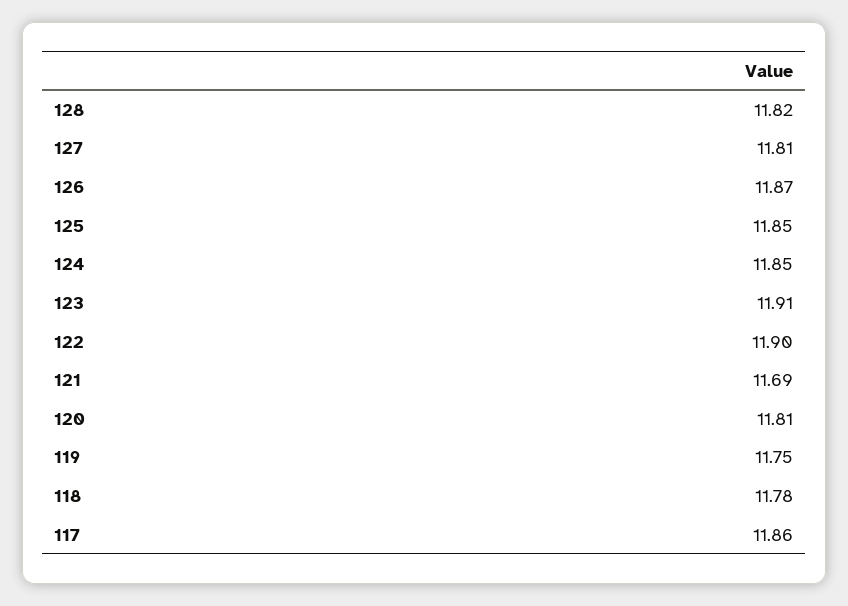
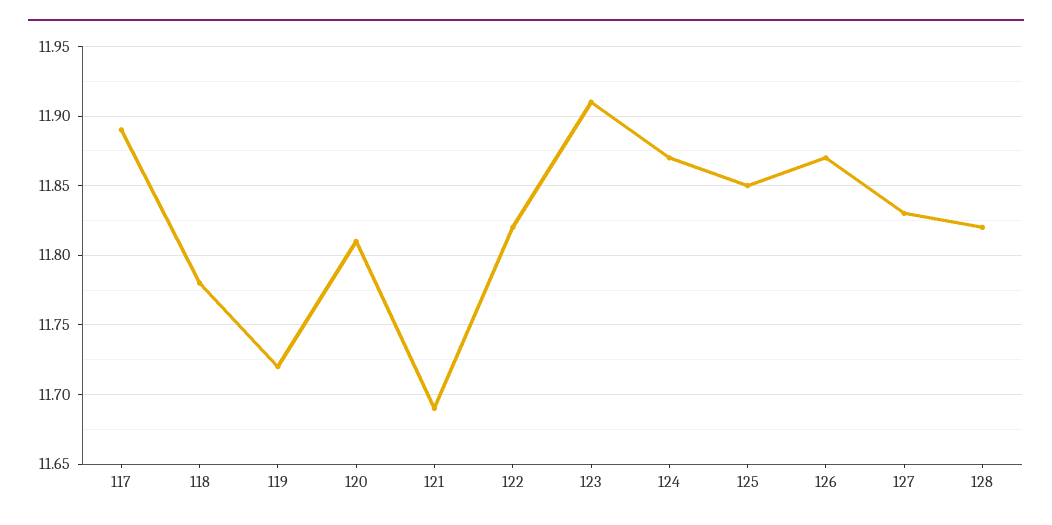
127: 11.81 -> 11.83
124: 11.85 -> 11.87
122: 11.9 -> 11.82
119: 11.75 -> 11.72
117: 11.86 -> 11.89

